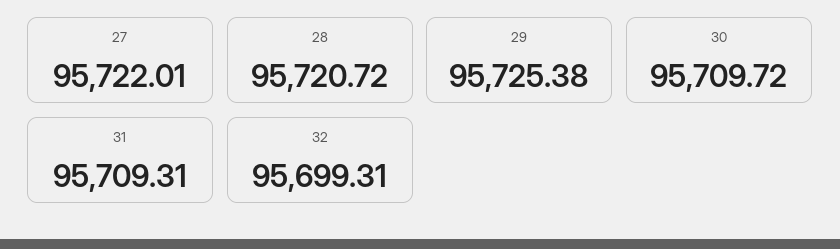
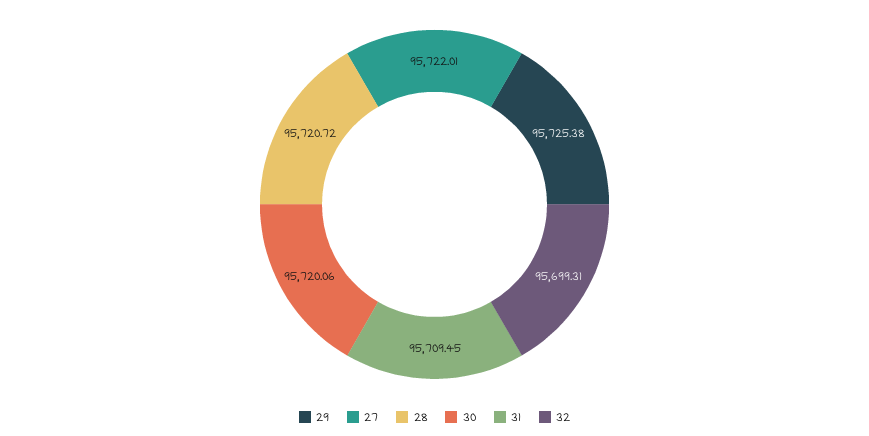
30: 95709.72 -> 95720.06
31: 95709.31 -> 95709.45

